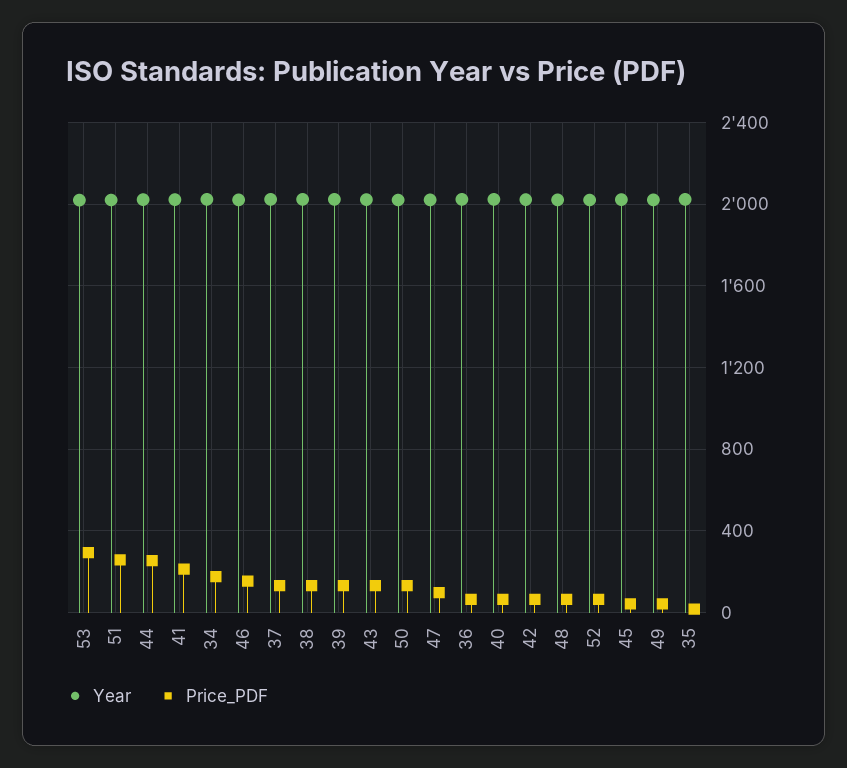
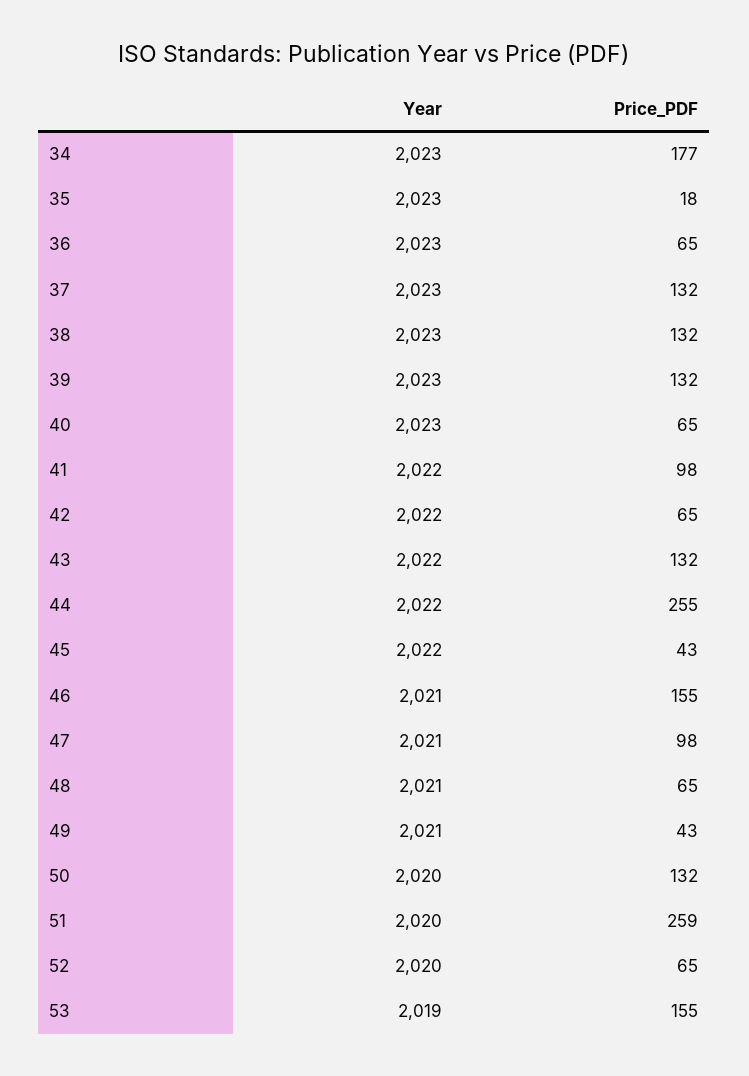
Price_PDF, 53: 300 -> 155
Price_PDF, 41: 200 -> 98

